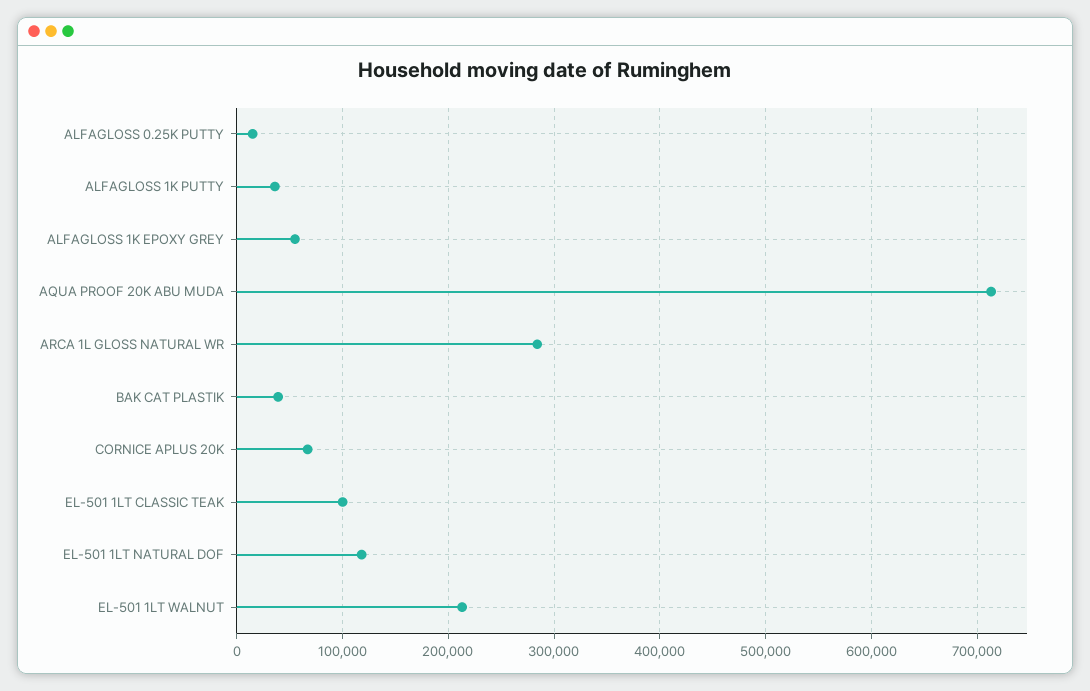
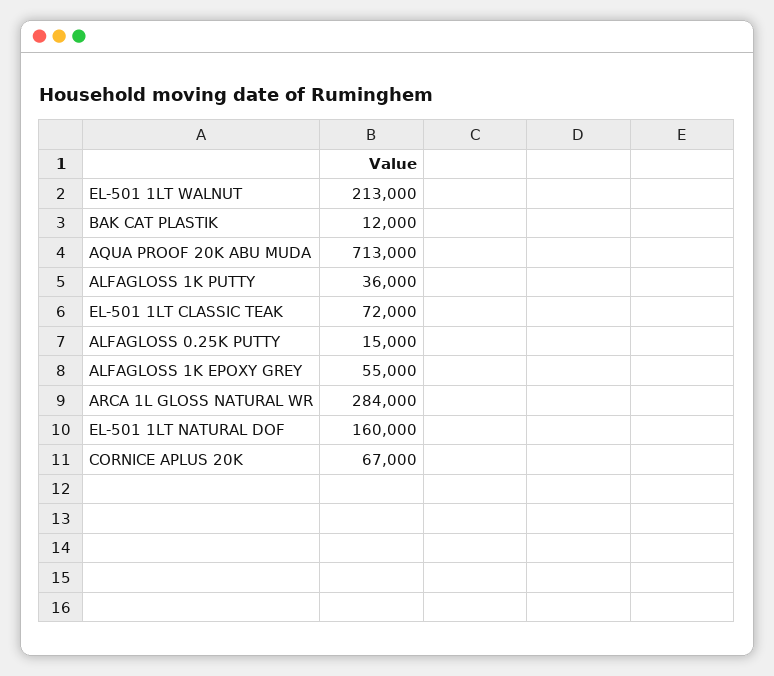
BAK CAT PLASTIK: 40000 -> 12000
EL-501 1LT CLASSIC TEAK: 100000 -> 72000
EL-501 1LT NATURAL DOF: 120000 -> 160000

